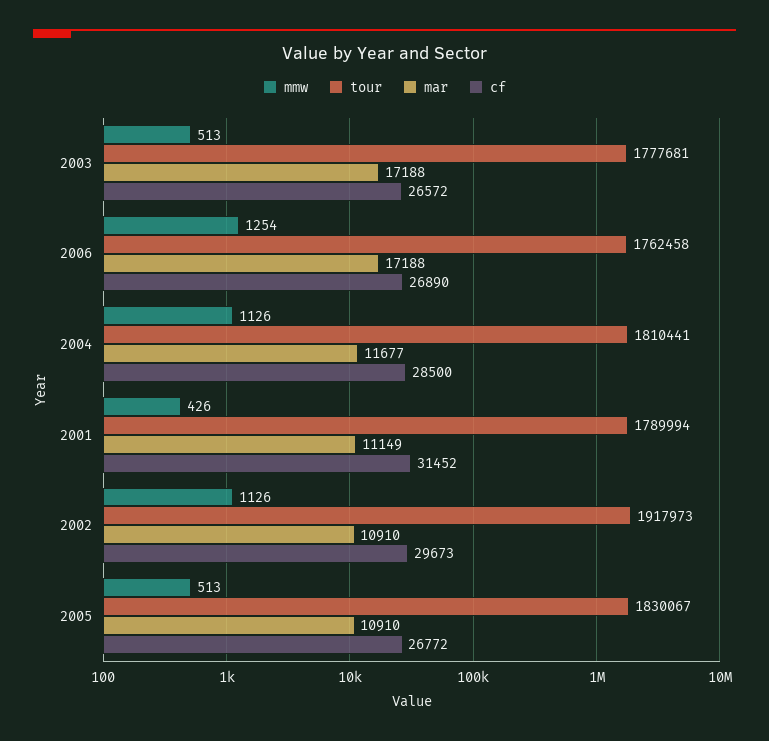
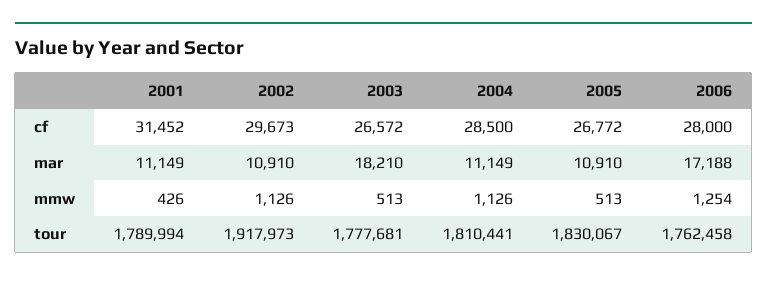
mar, 2003: 17188 -> 18210
cf, 2006: 26890 -> 28000
mar, 2004: 11677 -> 11149

